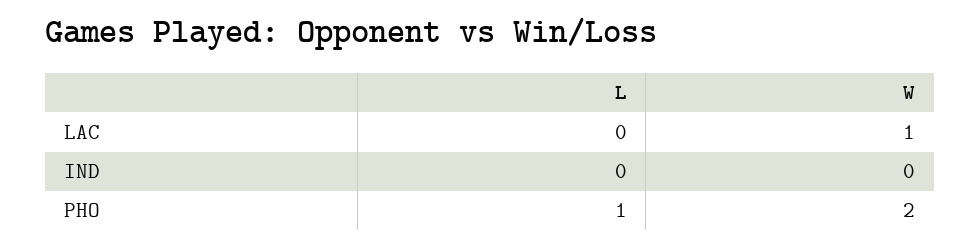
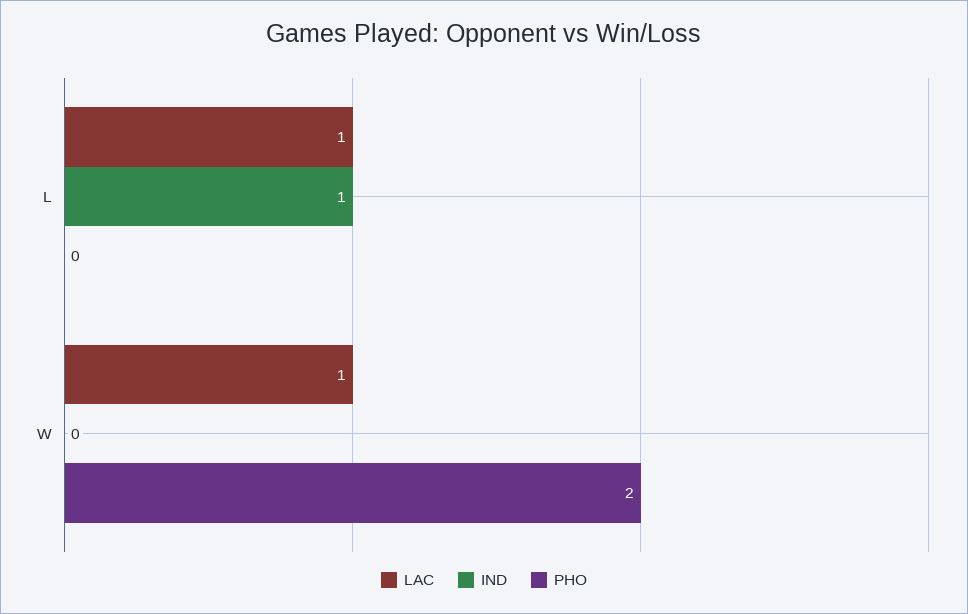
LAC, L: 0 -> 1
IND, L: 0 -> 1
PHO, L: 1 -> 0

